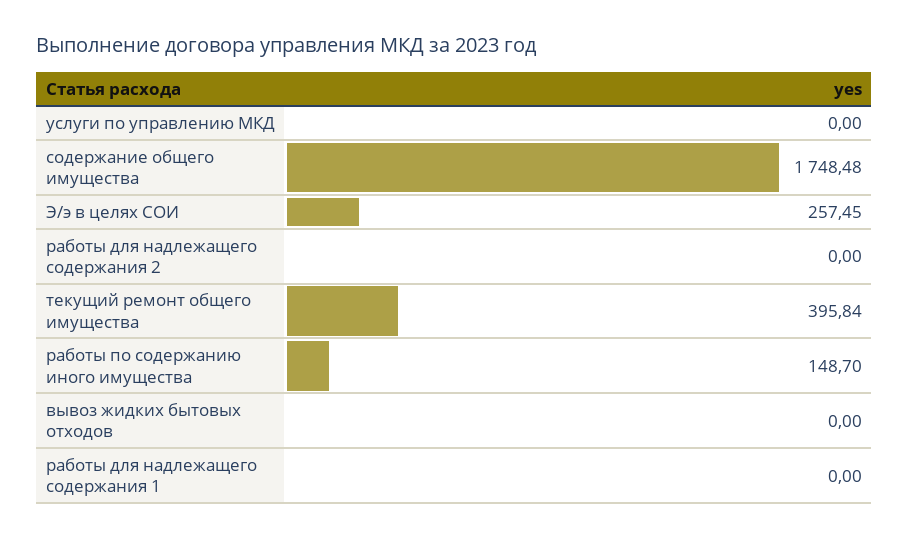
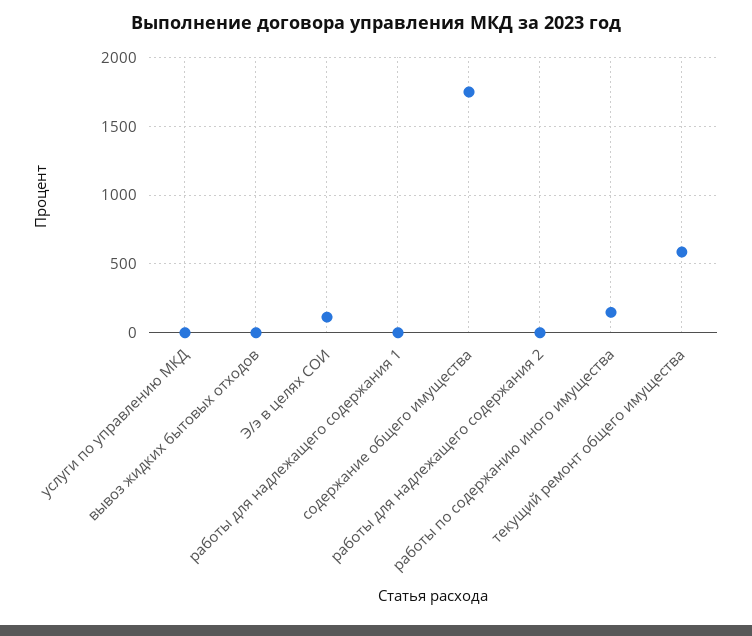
Э/э в целях СОИ: 257.45 -> 100
текущий ремонт общего имущества: 395.84 -> 600

